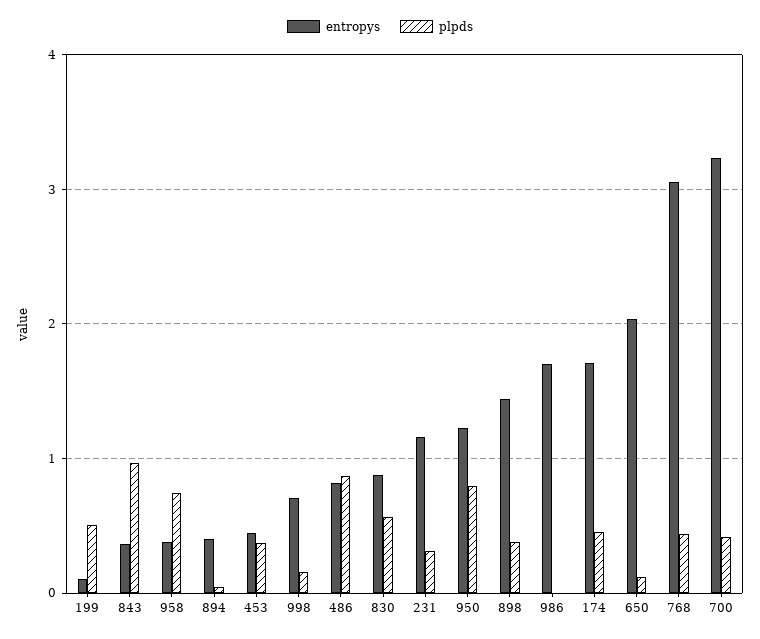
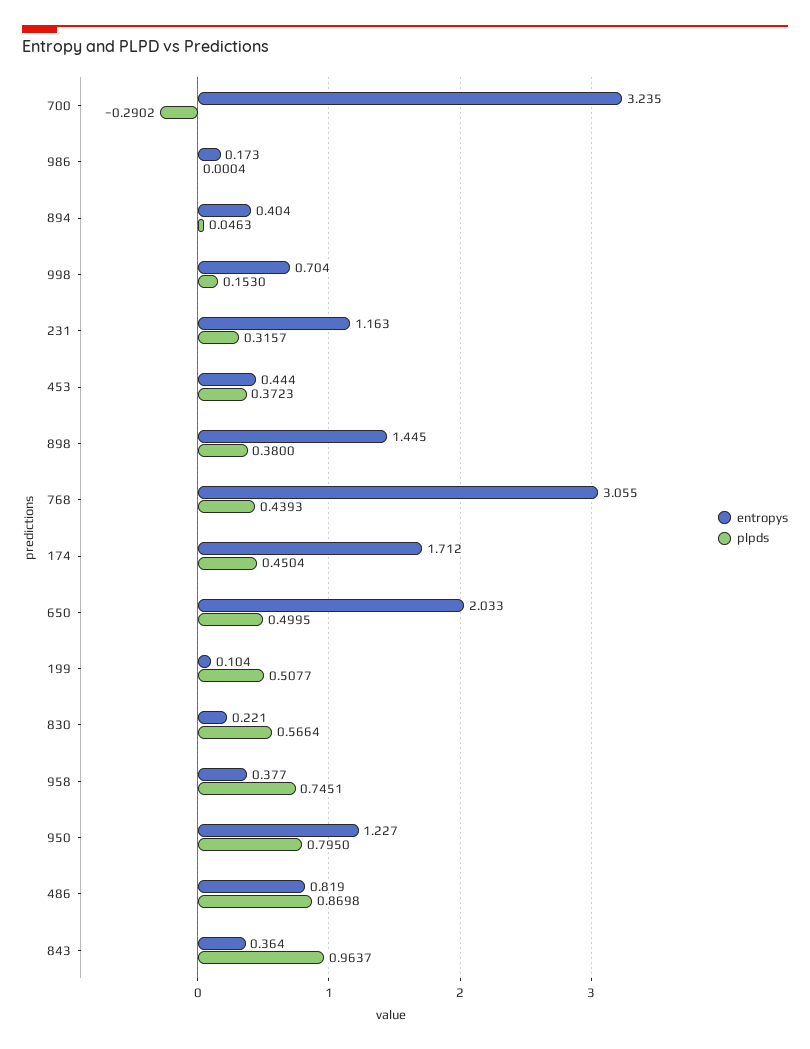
entropys, 830: 0.9 -> 0.221
entropys, 986: 1.7 -> 0.173
plpds, 650: 0.1 -> 0.4995
plpds, 700: 0.4 -> -0.2902

